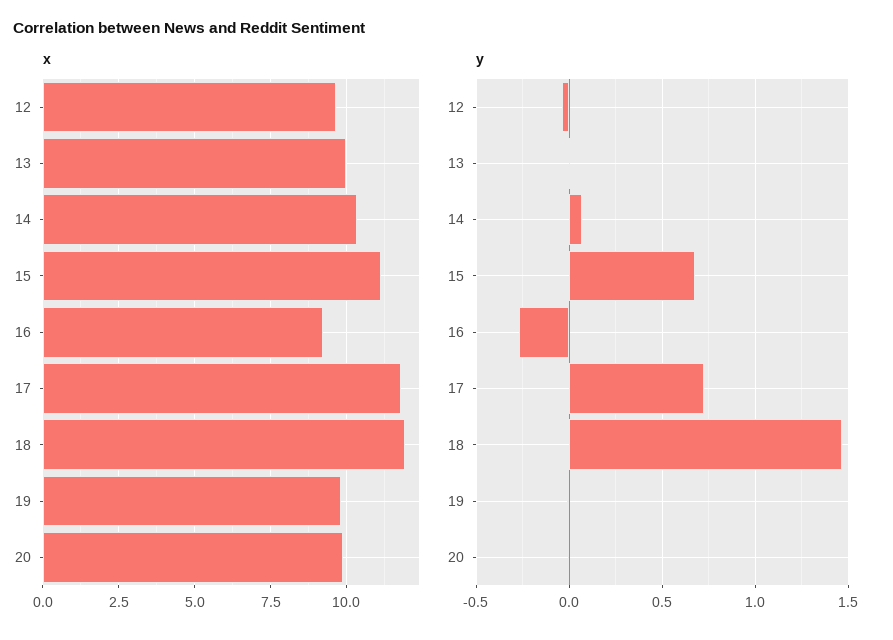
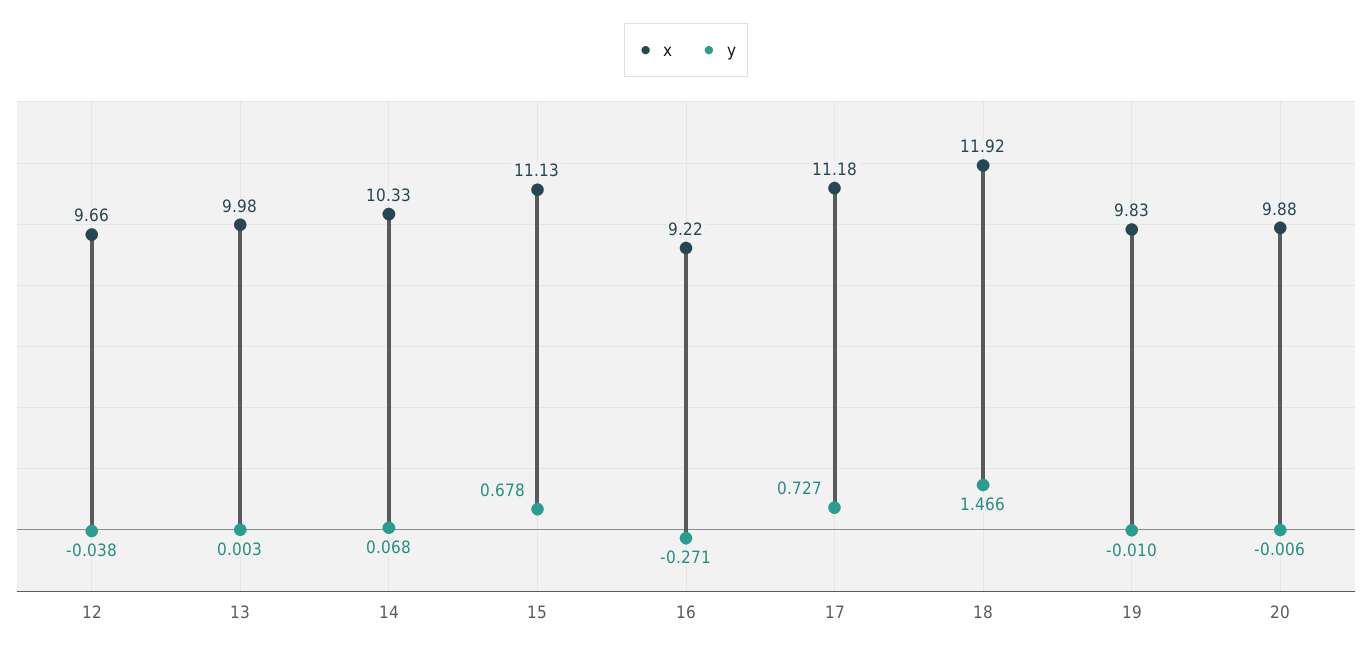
x, 17: 11.75 -> 11.18

